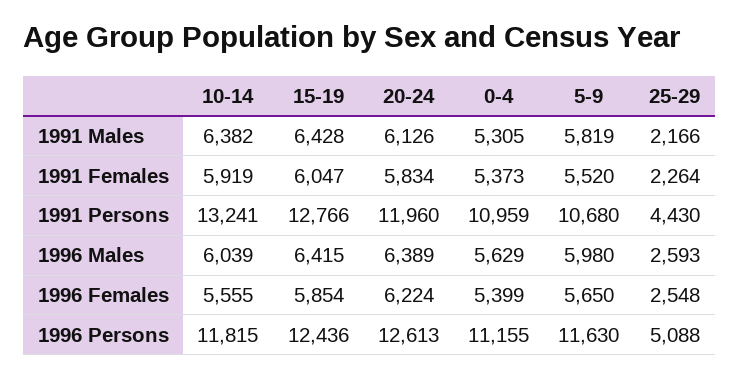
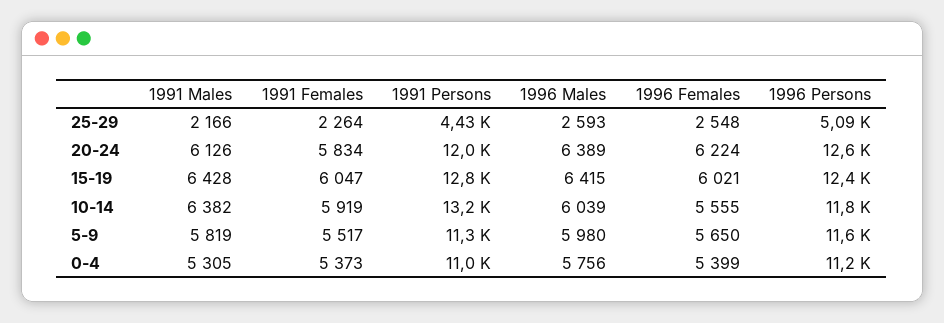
5-9, 1991 Females: 5520 -> 5517
5-9, 1991 Persons: 10680 -> 11300
0-4, 1996 Males: 5629 -> 5756
15-19, 1996 Females: 5854 -> 6021

